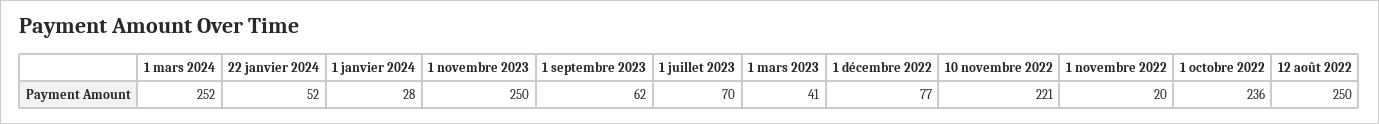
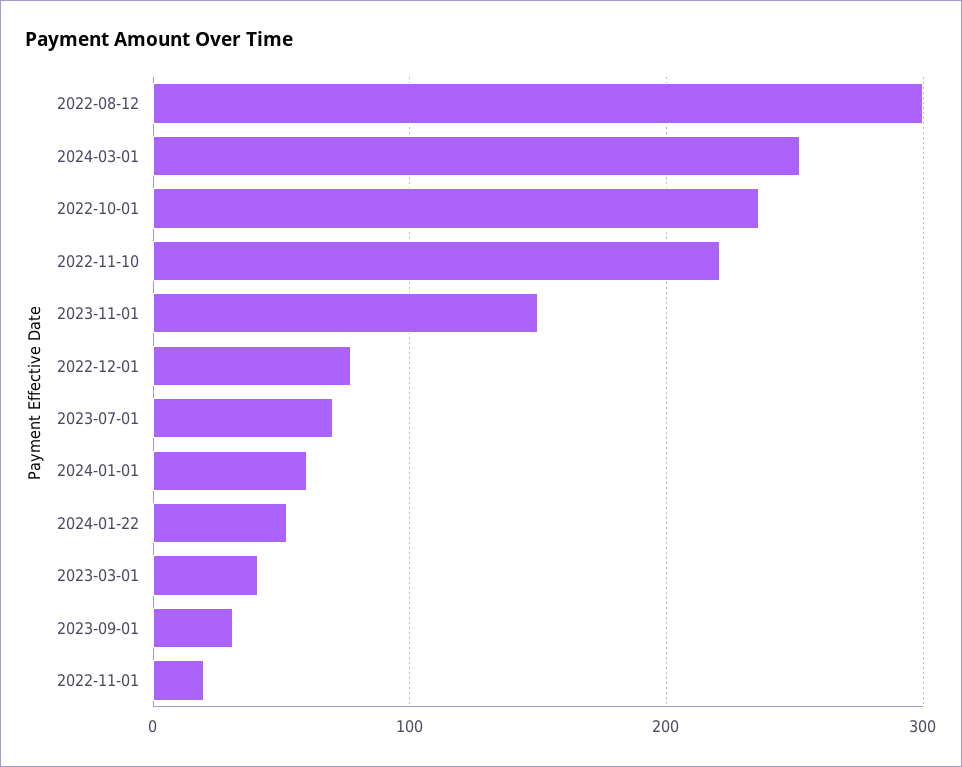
1 janvier 2024: 28 -> 60
1 novembre 2023: 250 -> 150
1 septembre 2023: 62 -> 30
12 août 2022: 250 -> 300

